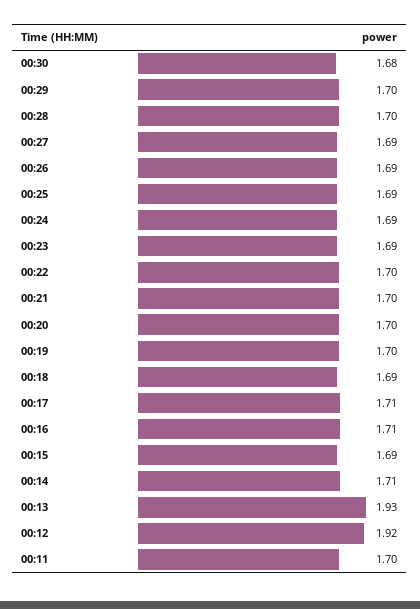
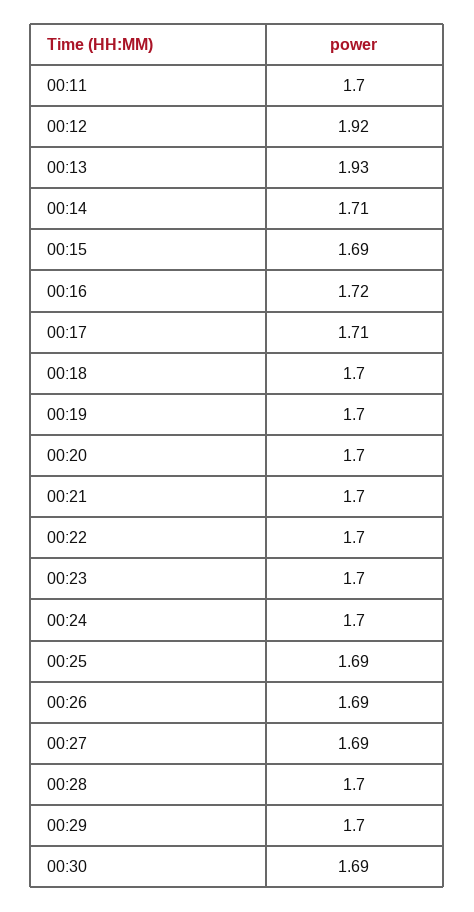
00:30: 1.68 -> 1.69
00:24: 1.69 -> 1.7
00:23: 1.69 -> 1.7
00:18: 1.69 -> 1.7
00:16: 1.71 -> 1.72

